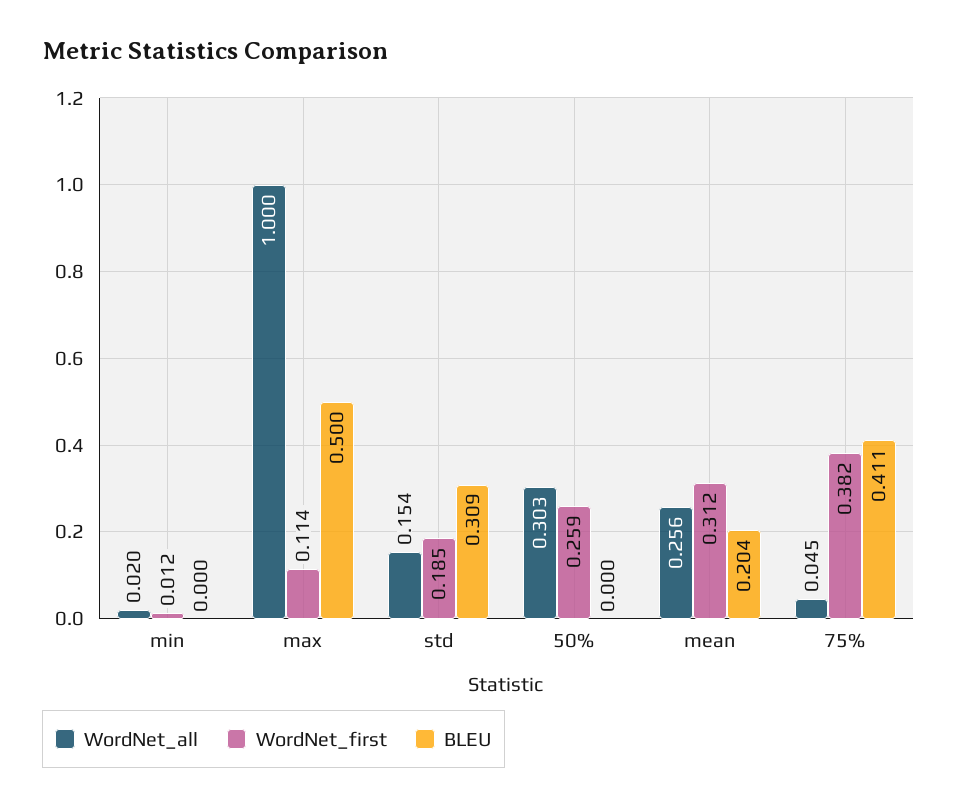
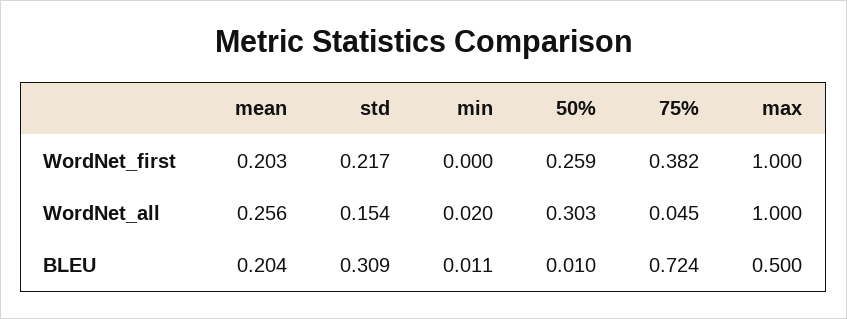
WordNet_first, min: 0.012 -> 0
BLEU, min: 0 -> 0.011
WordNet_first, max: 0.114 -> 1
WordNet_first, std: 0.185 -> 0.217
BLEU, 50%: 0 -> 0.01
WordNet_first, mean: 0.312 -> 0.203
BLEU, 75%: 0.411 -> 0.724

